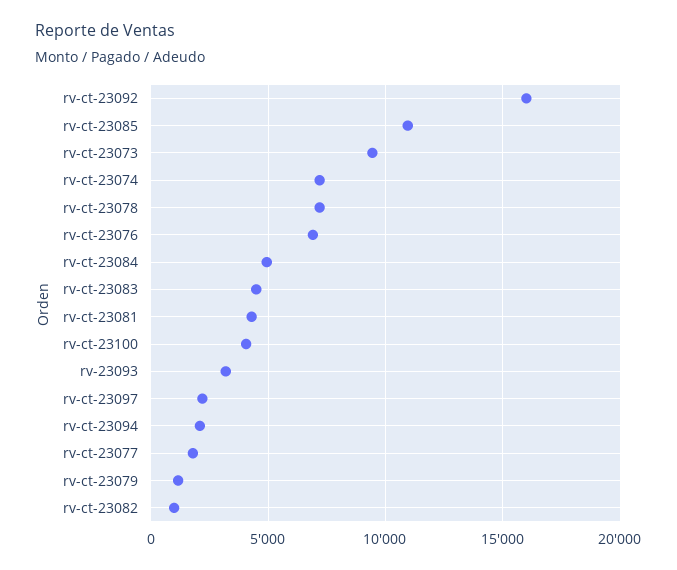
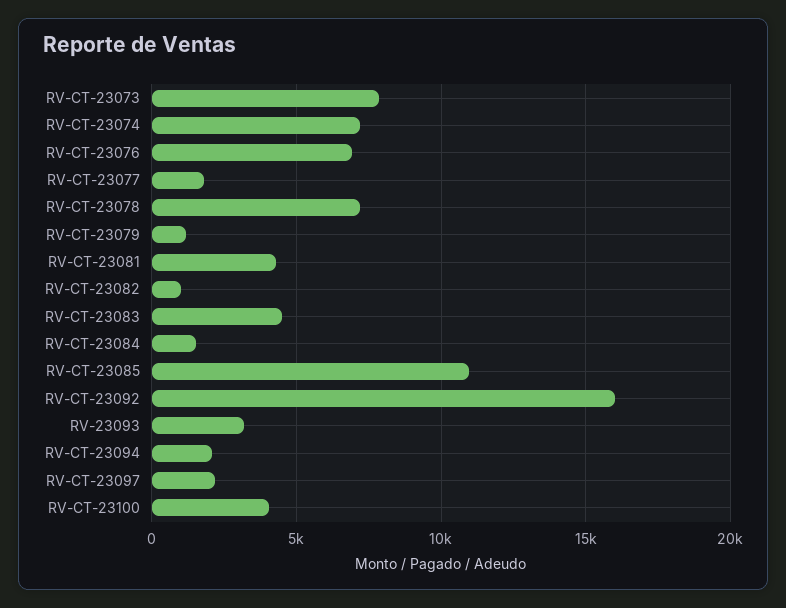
rv-ct-23073: 9500 -> 8000
rv-ct-23084: 5000 -> 1500

